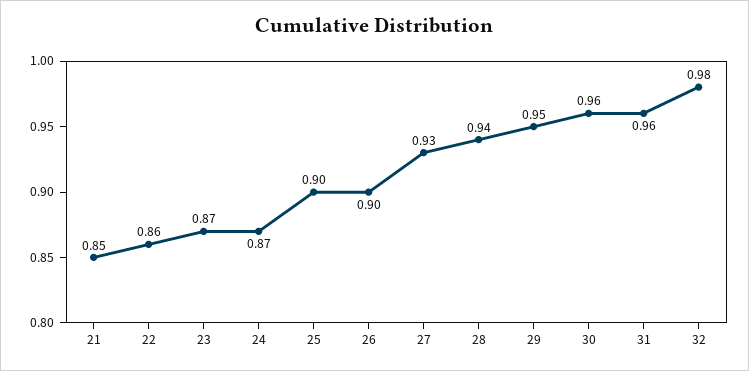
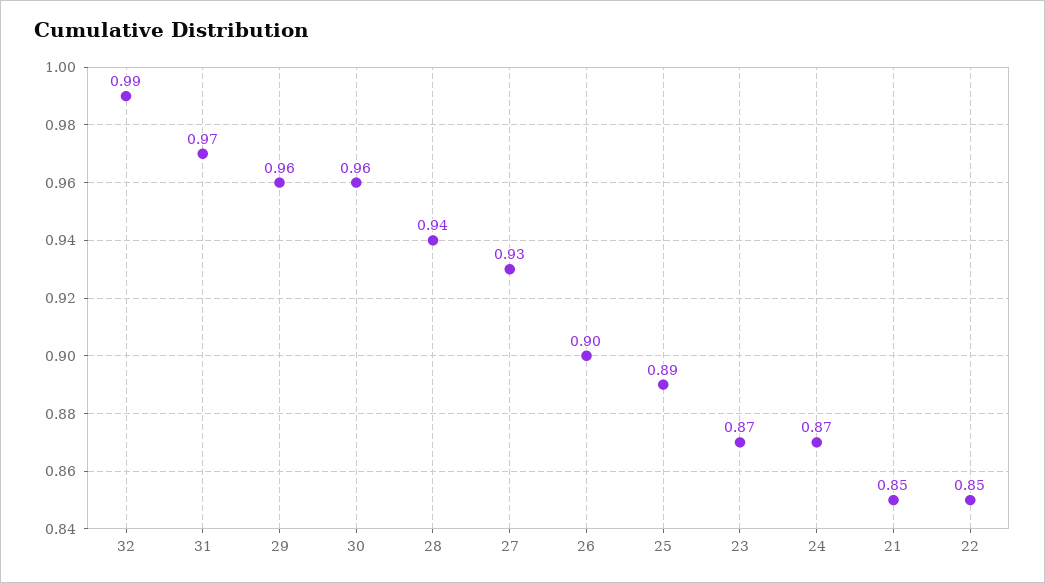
22: 0.86 -> 0.85
25: 0.9 -> 0.89
29: 0.95 -> 0.96
31: 0.96 -> 0.97
32: 0.98 -> 0.99

